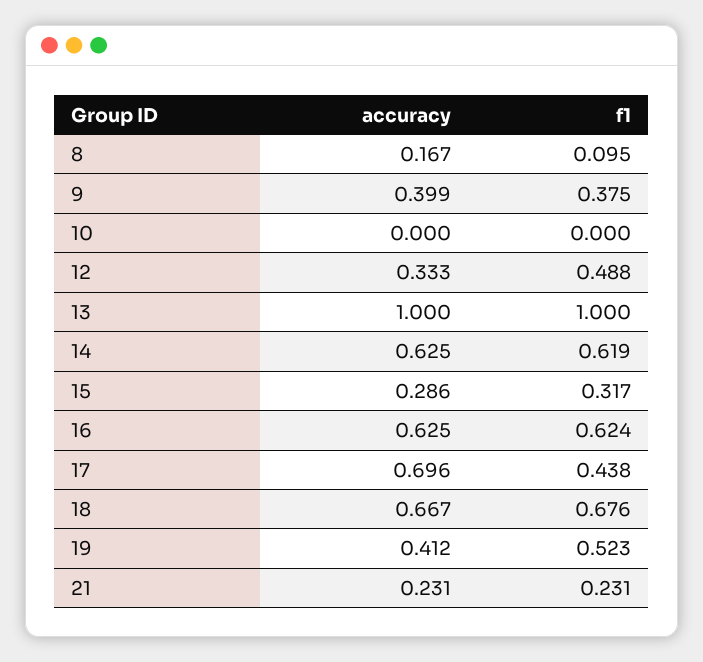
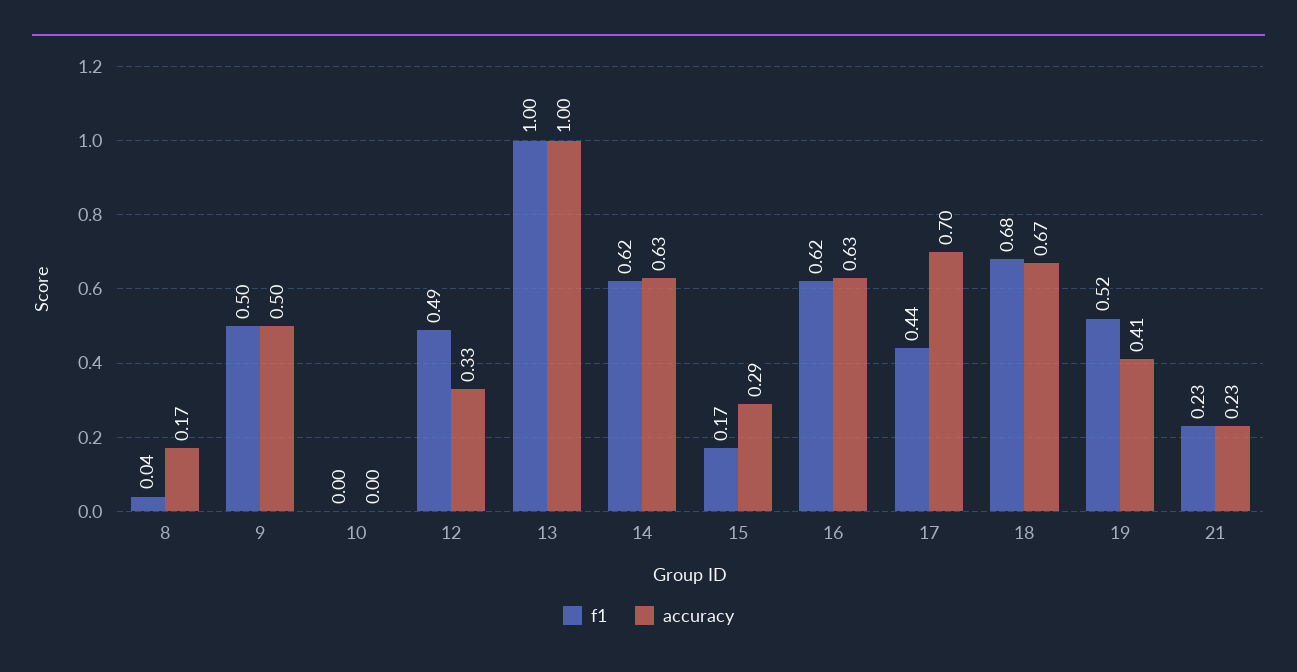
f1, 8: 0.095 -> 0.04
accuracy, 9: 0.399 -> 0.5
f1, 9: 0.375 -> 0.5
f1, 15: 0.317 -> 0.17

